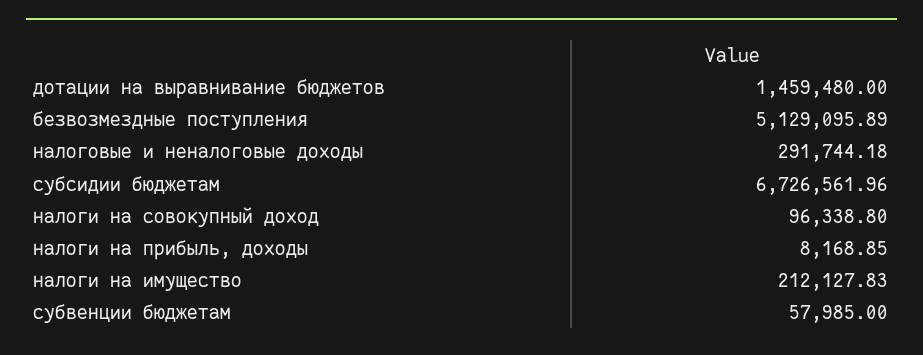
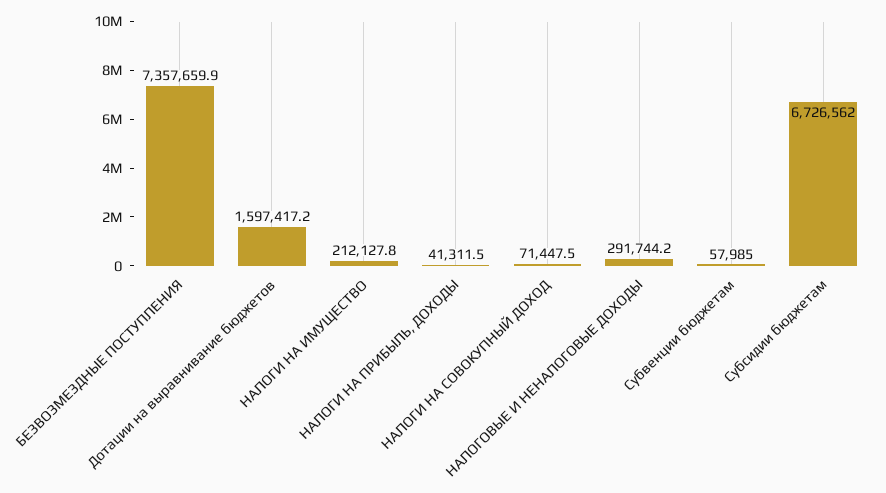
дотации на выравнивание бюджетов: 1459480 -> 1597417.2
безвозмездные поступления: 5129095.89 -> 7357659.9
налоги на совокупный доход: 96338.8 -> 71447.5
налоги на прибыль, доходы: 8168.85 -> 41311.5

